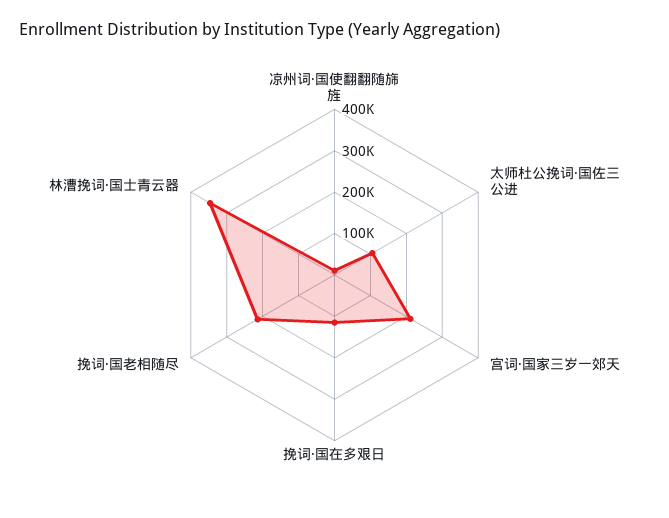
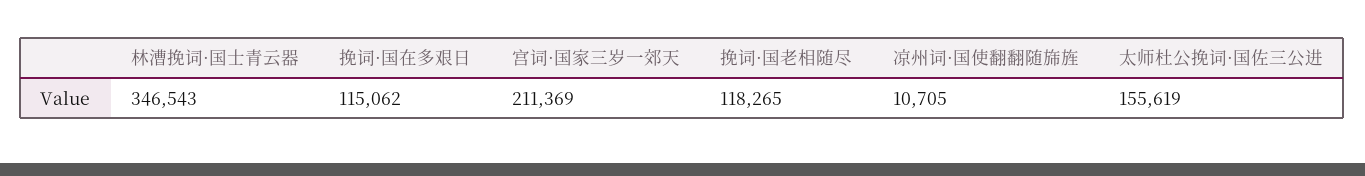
太师杜公挽词·国佐三公进: 100000 -> 155619
挽词·国老相随尽: 220000 -> 118265

